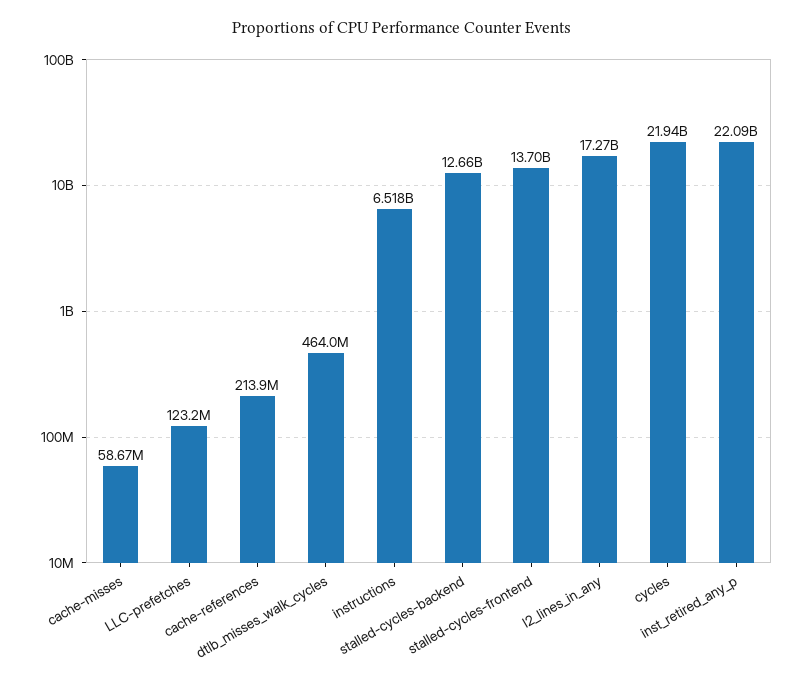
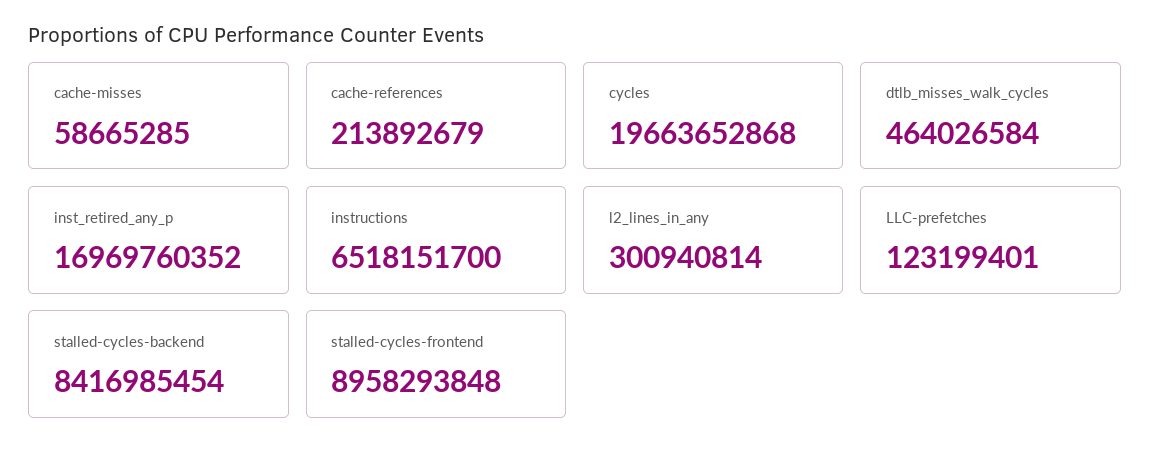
stalled-cycles-backend: 12660000000 -> 8416985454
stalled-cycles-frontend: 13700000000 -> 8958293848
l2_lines_in_any: 17270000000 -> 300940814
cycles: 21940000000 -> 19663652868
inst_retired_any_p: 22090000000 -> 16969760352

